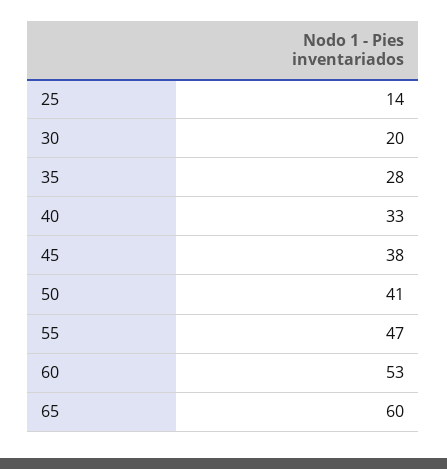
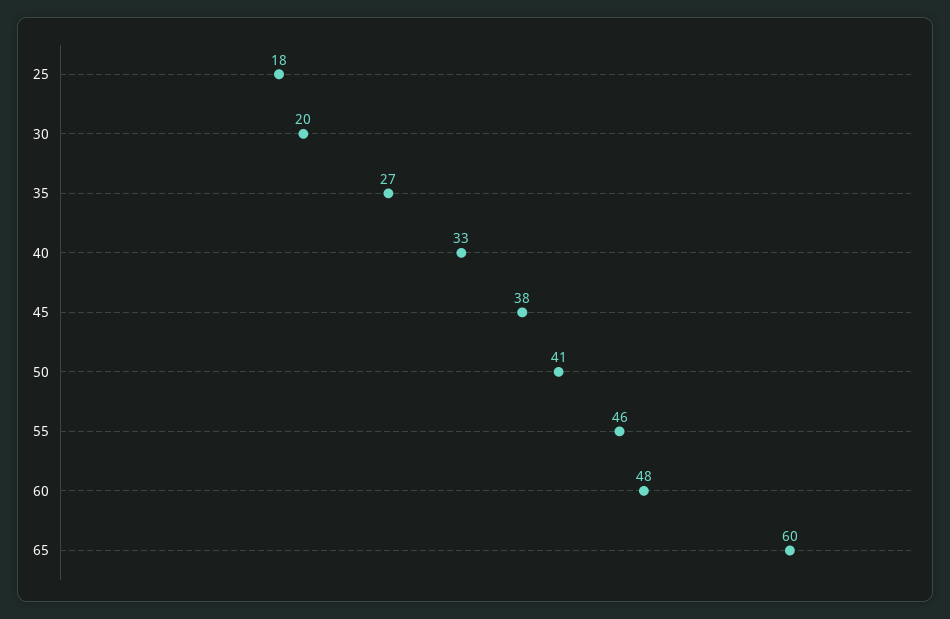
25: 14 -> 18
35: 28 -> 27
55: 47 -> 46
60: 53 -> 48

